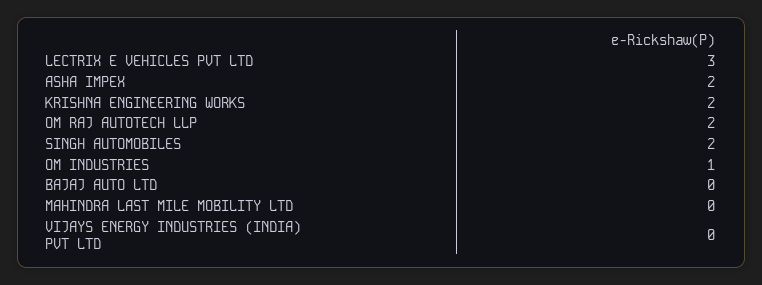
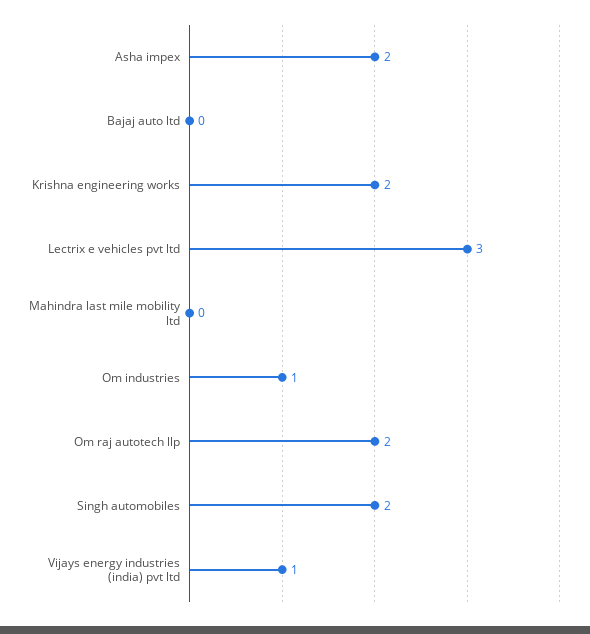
VIJAYS ENERGY INDUSTRIES (INDIA) PVT LTD: 0 -> 1

